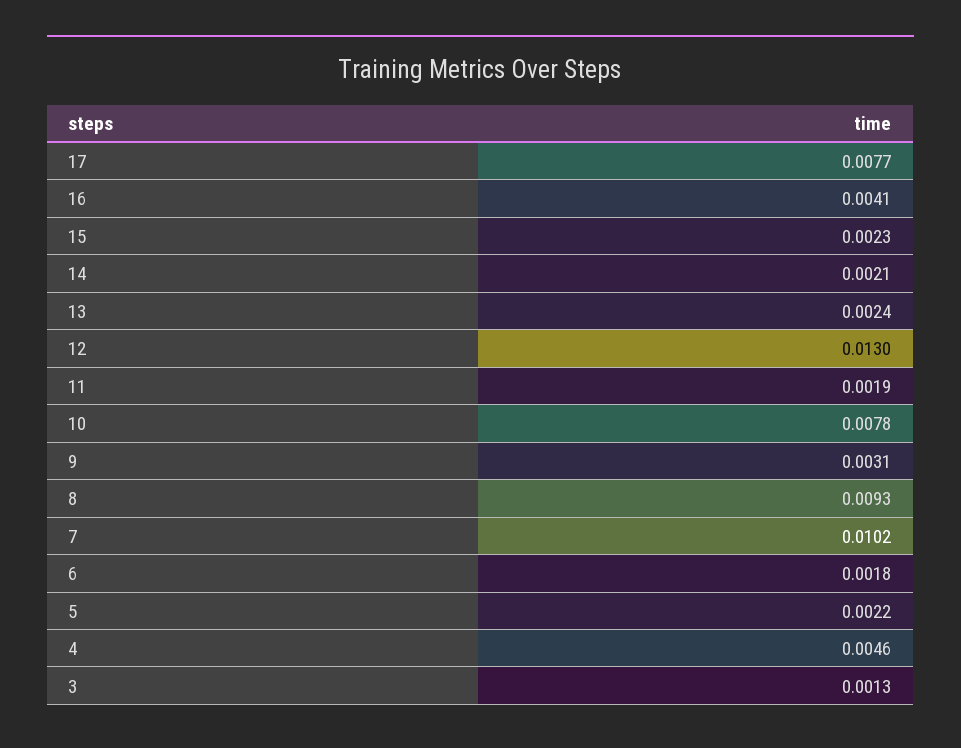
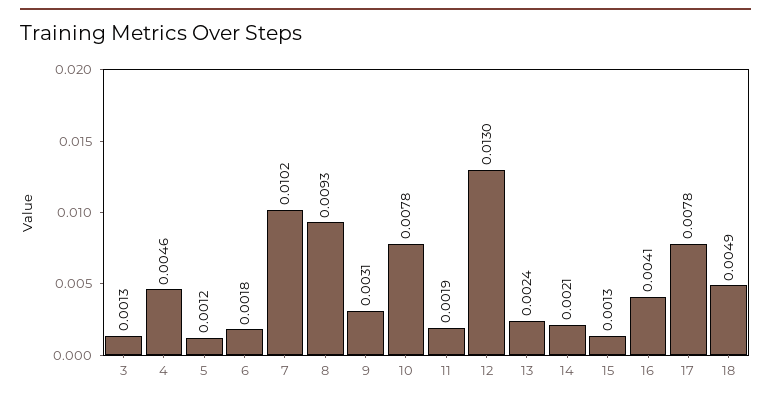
17: 0.0077 -> 0.0078
15: 0.0023 -> 0.0013
5: 0.0022 -> 0.0012
18: none -> 0.0049

